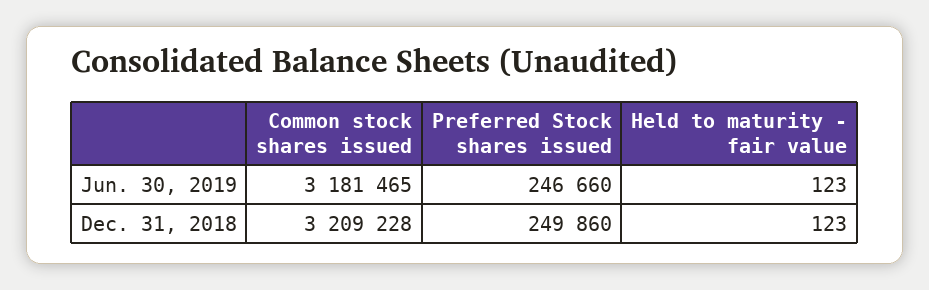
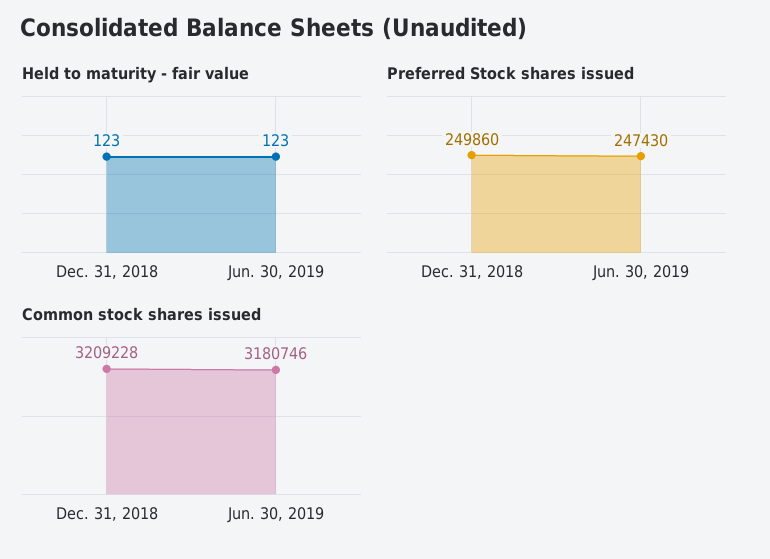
Common stock shares issued, Jun. 30, 2019: 3181465 -> 3180746
Preferred Stock shares issued, Jun. 30, 2019: 246660 -> 247430

